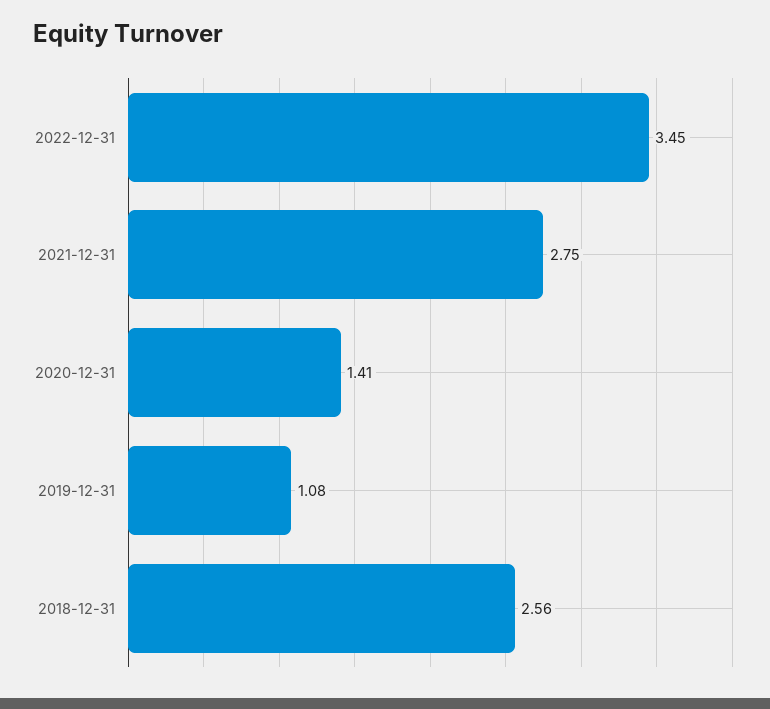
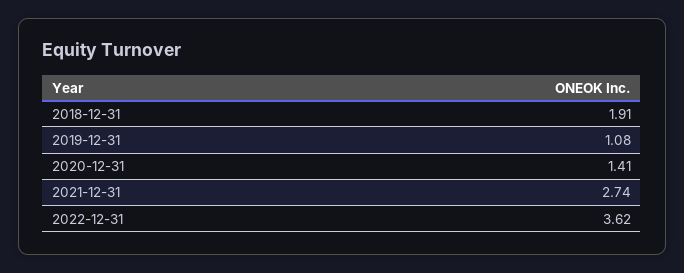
2022-12-31: 3.45 -> 3.62
2021-12-31: 2.75 -> 2.74
2018-12-31: 2.56 -> 1.91

